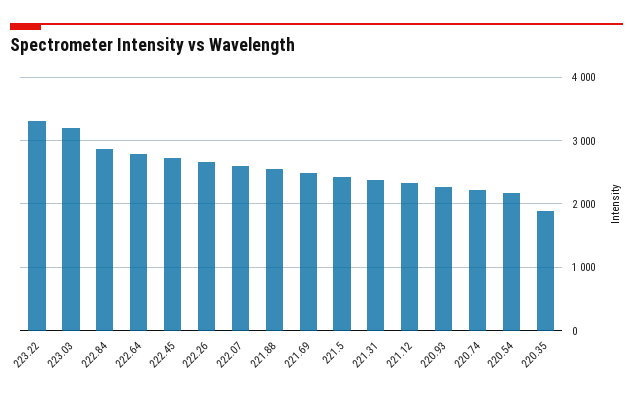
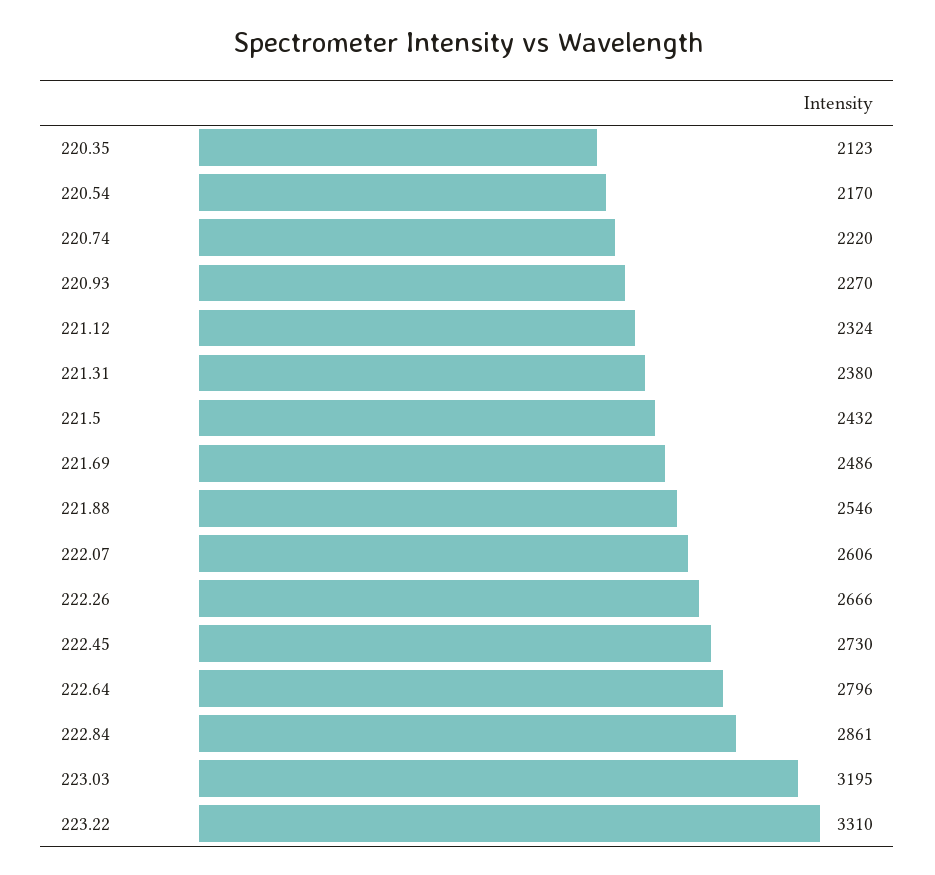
220.35: 1900 -> 2123

